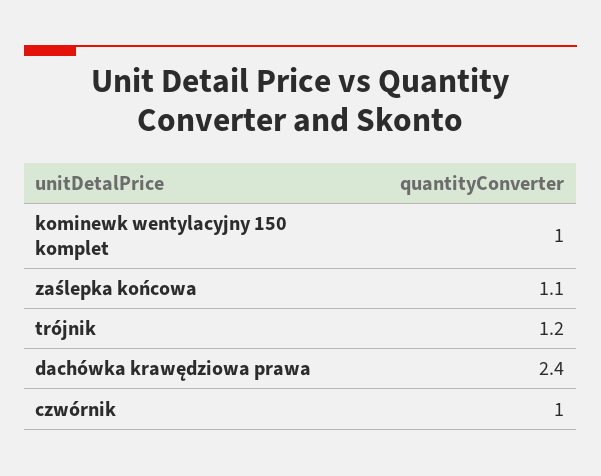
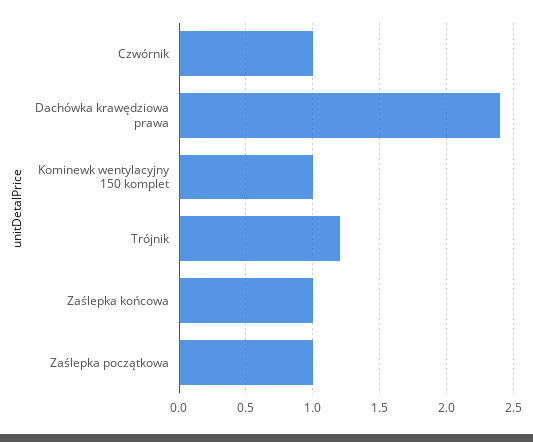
zaślepka końcowa: 1.1 -> 1
Zaślepka początkowa: none -> 1

